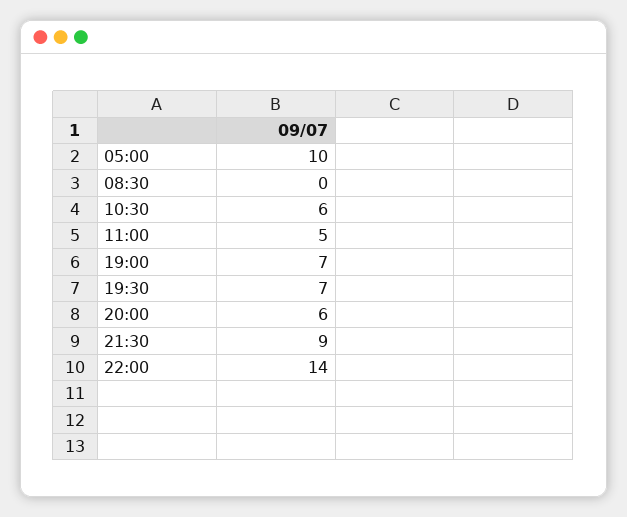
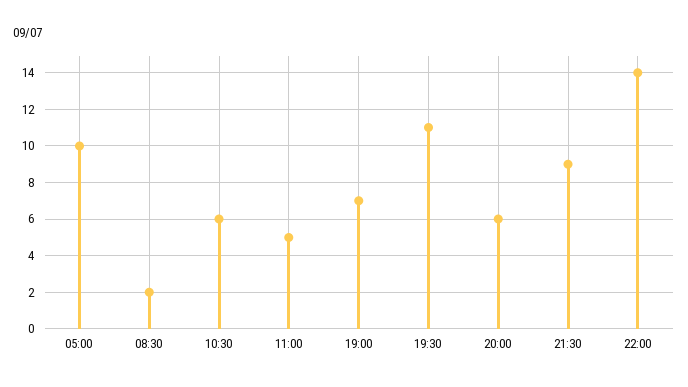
08:30: 0 -> 2
19:30: 7 -> 11

